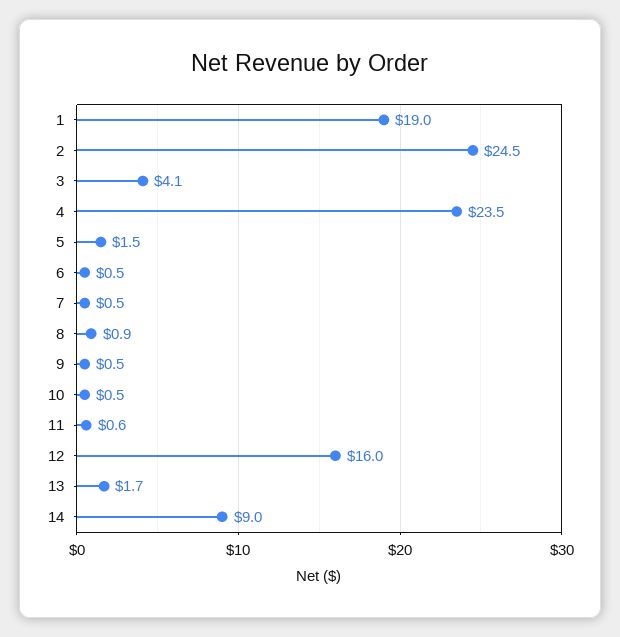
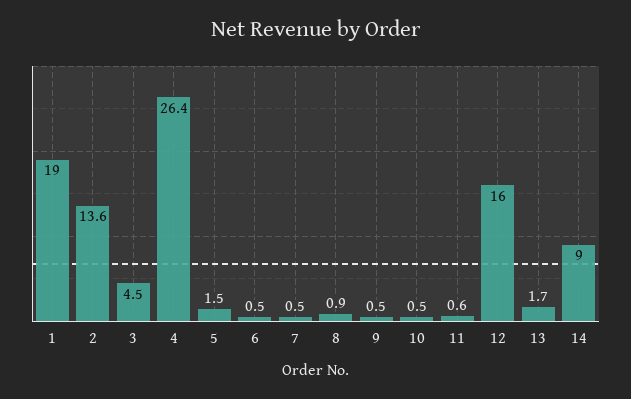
2: 24.5 -> 13.6
3: 4.1 -> 4.5
4: 23.5 -> 26.4

